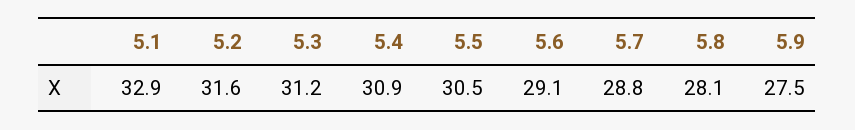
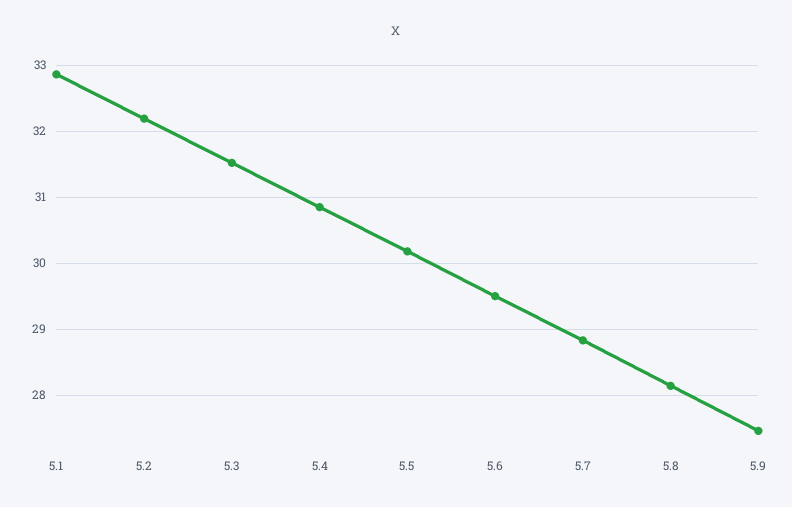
5.2: 31.6 -> 32.2
5.3: 31.2 -> 31.5
5.5: 30.5 -> 30.2
5.6: 29.1 -> 29.5

